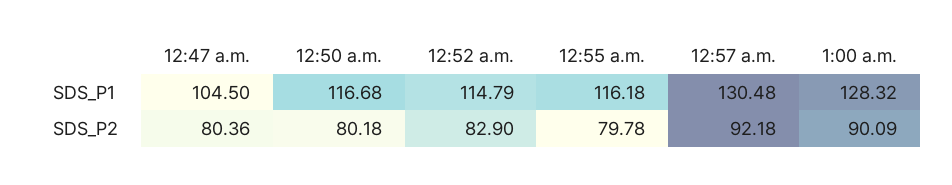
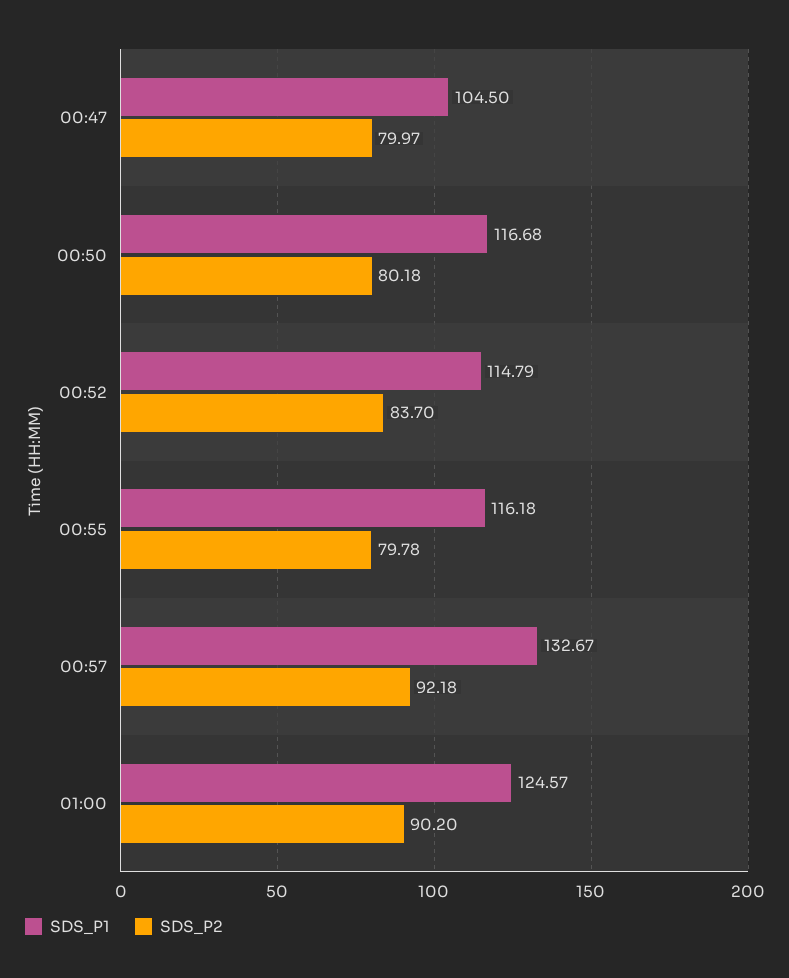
SDS_P1, 12:57 a.m.: 130.48 -> 132.67
SDS_P1, 1:00 a.m.: 128.32 -> 124.57
SDS_P2, 12:47 a.m.: 80.36 -> 79.97
SDS_P2, 12:52 a.m.: 82.9 -> 83.7
SDS_P2, 1:00 a.m.: 90.09 -> 90.2

